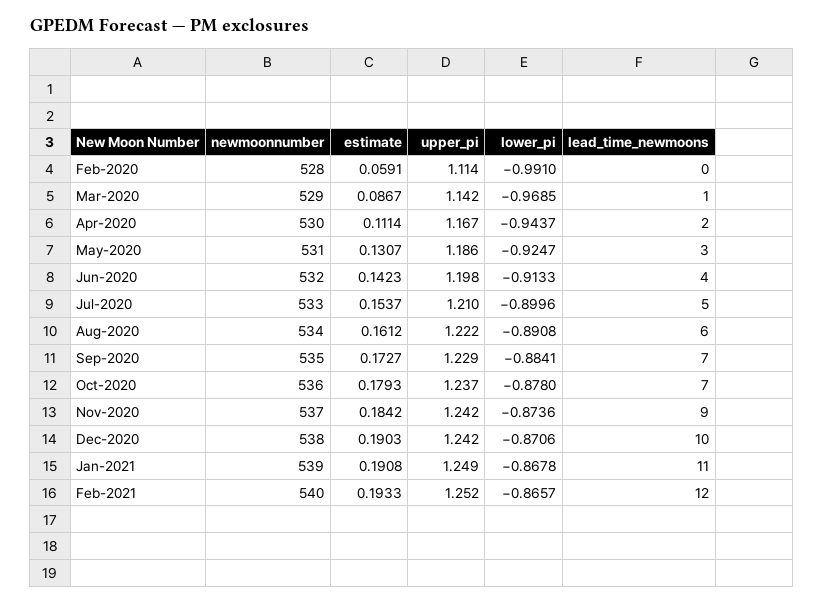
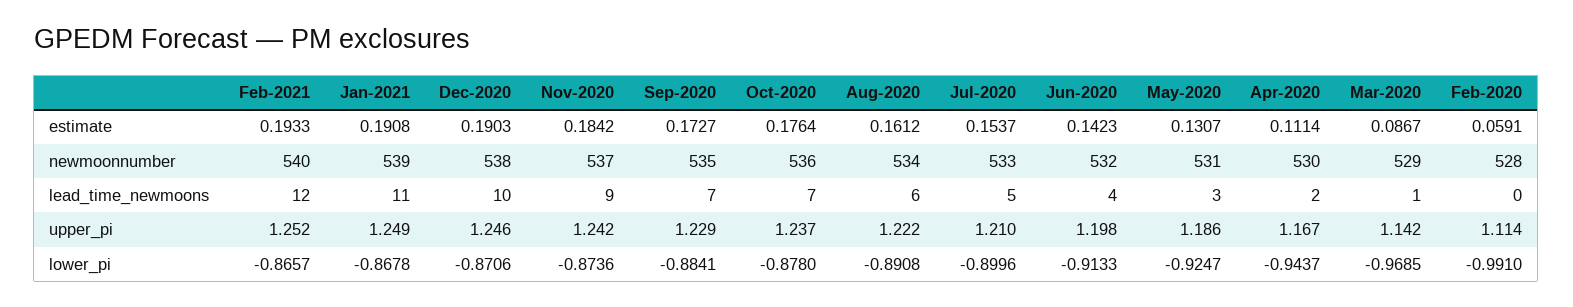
estimate, Oct-2020: 0.1793 -> 0.1764
upper_pi, Dec-2020: 1.242 -> 1.246

